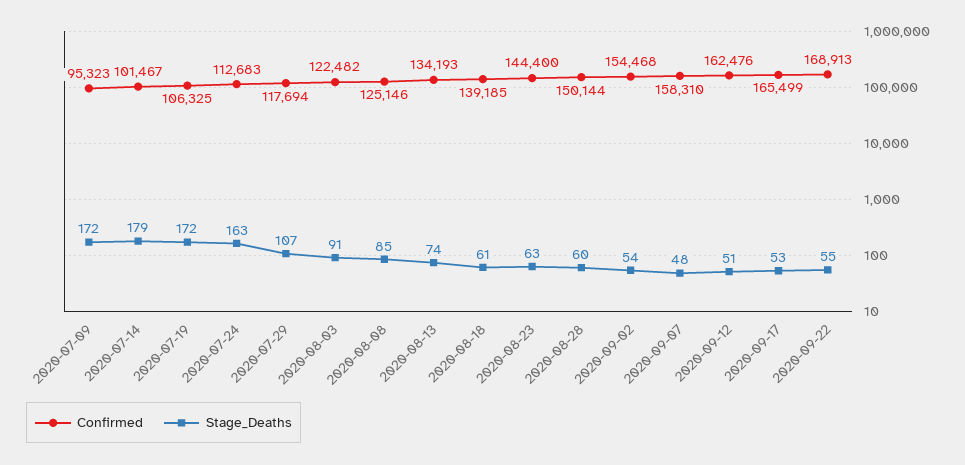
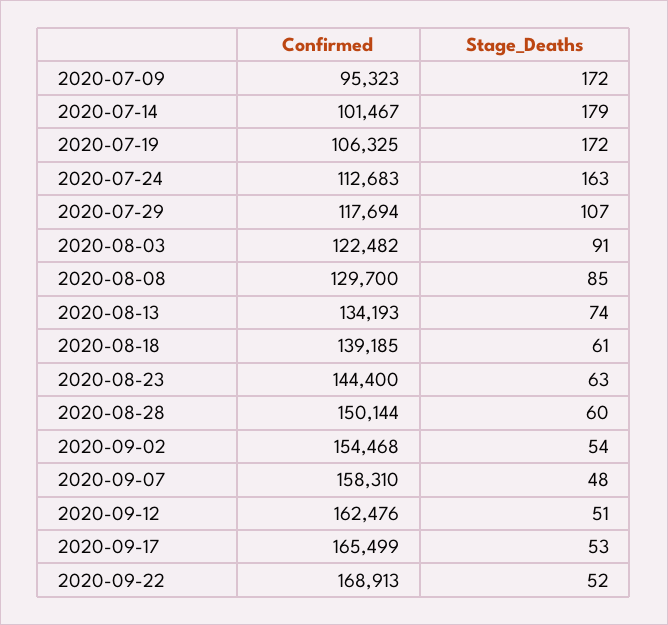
Confirmed, 2020-08-08: 125146 -> 129700
Stage_Deaths, 2020-09-22: 55 -> 52

